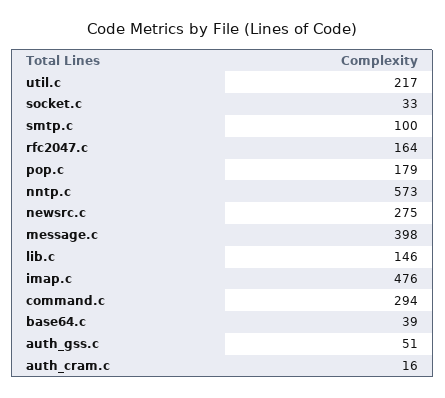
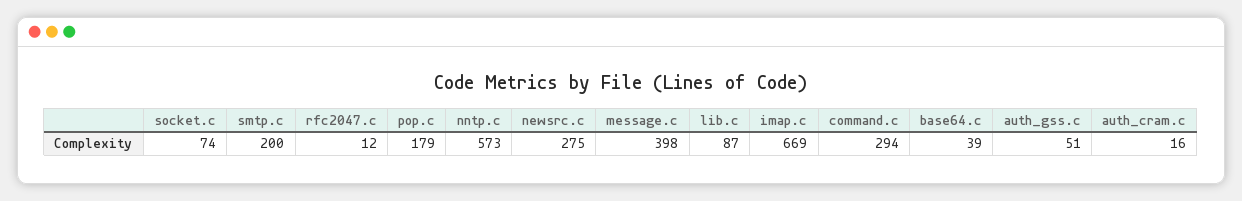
util.c: 217 -> none
socket.c: 33 -> 74
smtp.c: 100 -> 200
rfc2047.c: 164 -> 12
lib.c: 146 -> 87
imap.c: 476 -> 669

